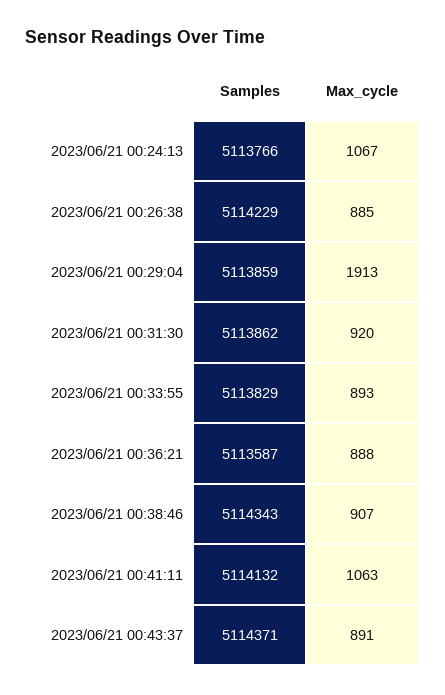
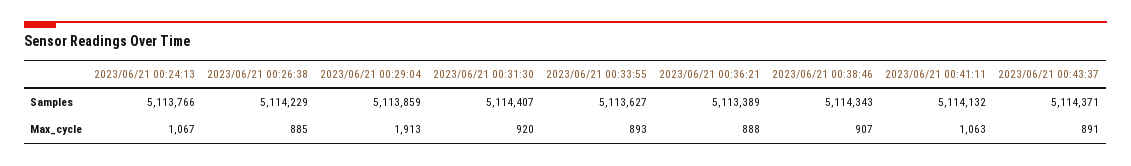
Samples, 2023/06/21 00:31:30: 5113862 -> 5114407
Samples, 2023/06/21 00:33:55: 5113829 -> 5113627
Samples, 2023/06/21 00:36:21: 5113587 -> 5113389

